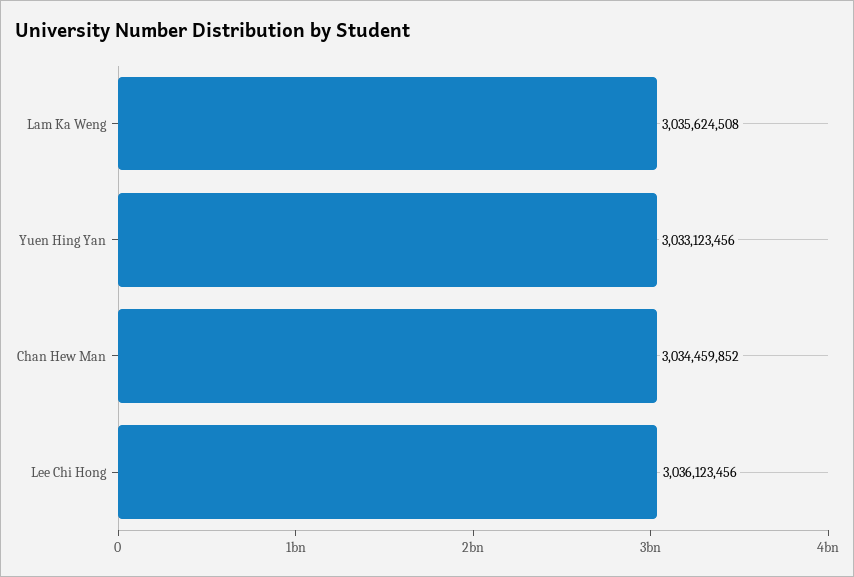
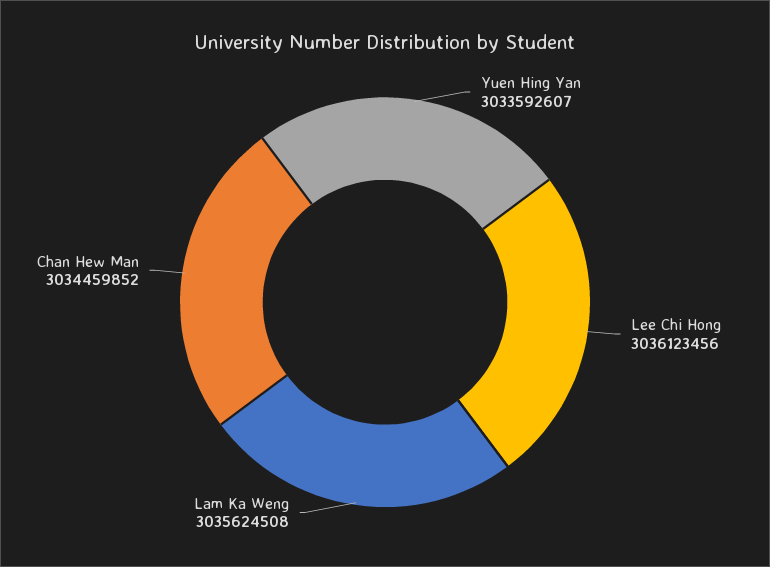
Yuen Hing Yan: 3033123456 -> 3033592607

